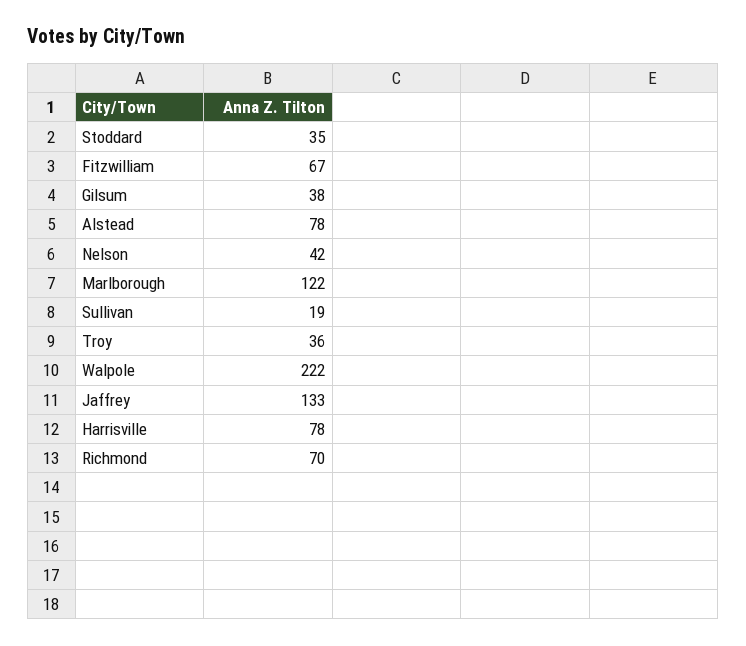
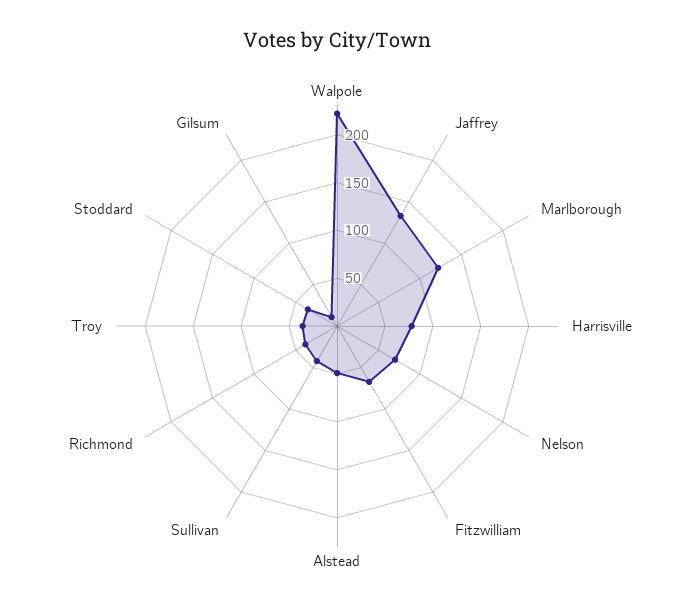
Gilsum: 38 -> 10
Alstead: 78 -> 50
Nelson: 42 -> 70
Sullivan: 19 -> 40
Richmond: 70 -> 40

